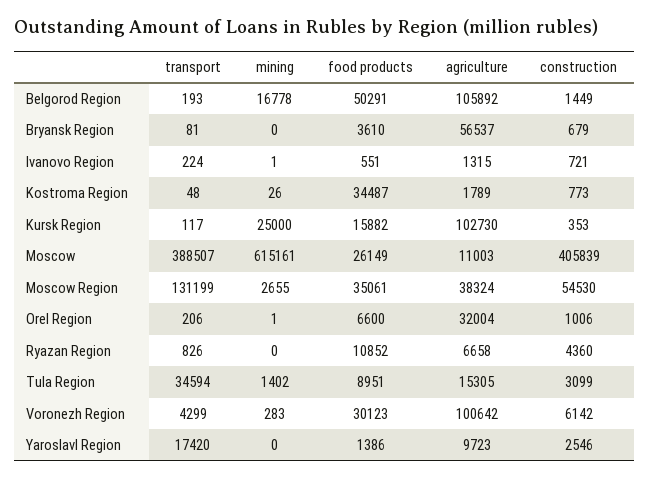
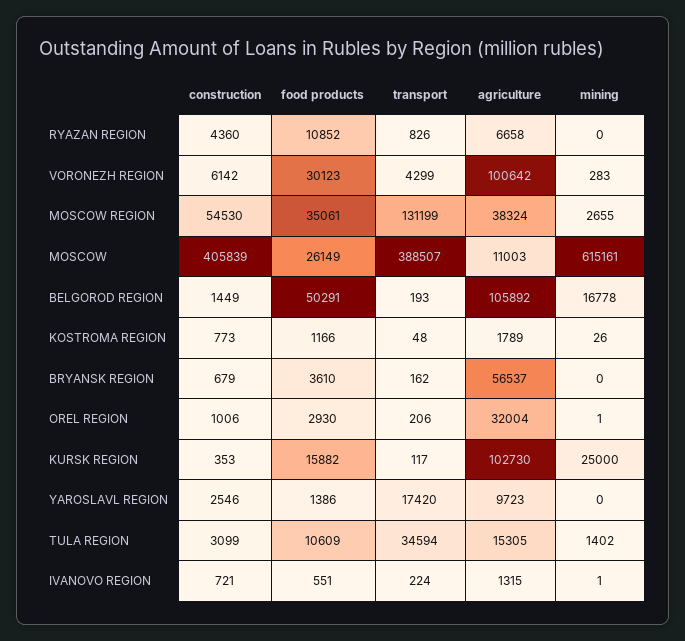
transport, Bryansk Region: 81 -> 162
food products, Kostroma Region: 34487 -> 1166
food products, Orel Region: 6600 -> 2930
food products, Tula Region: 8951 -> 10609

